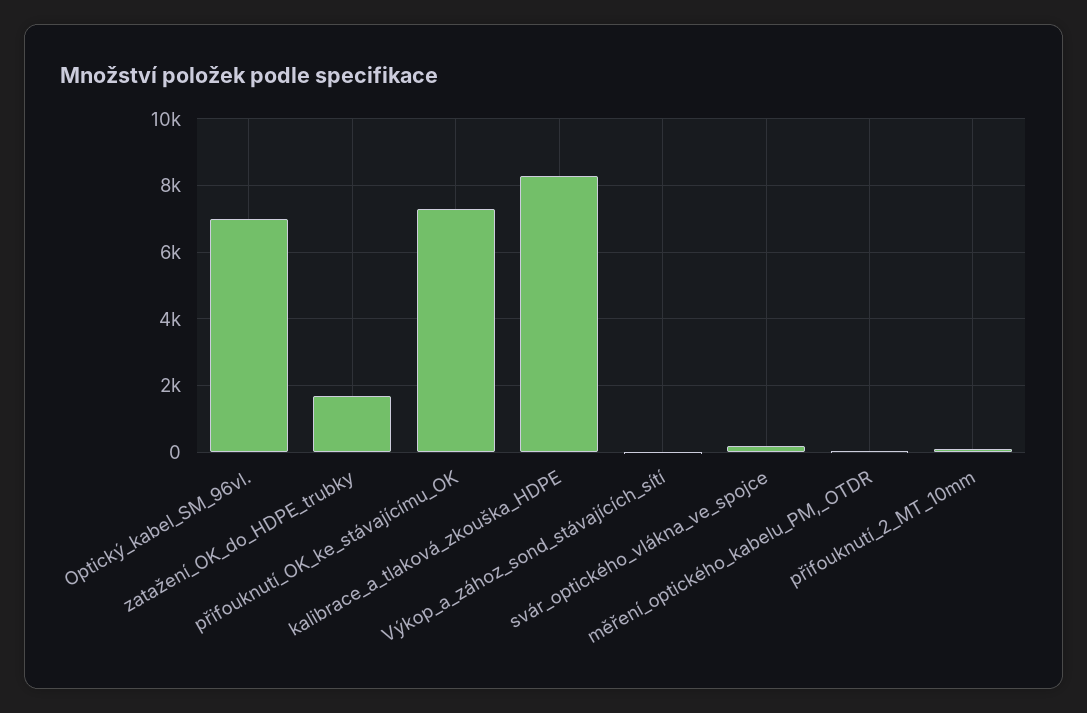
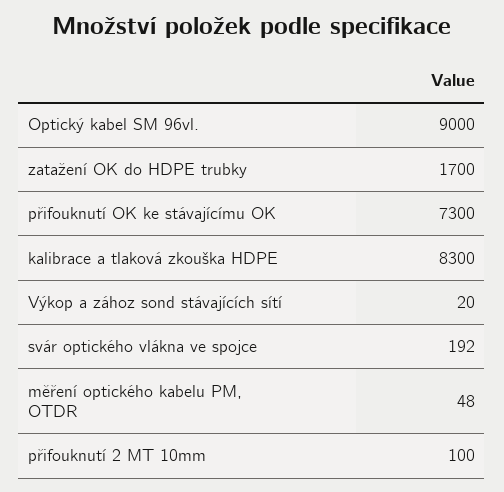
Optický_kabel_SM_96vl.: 7000 -> 9000

